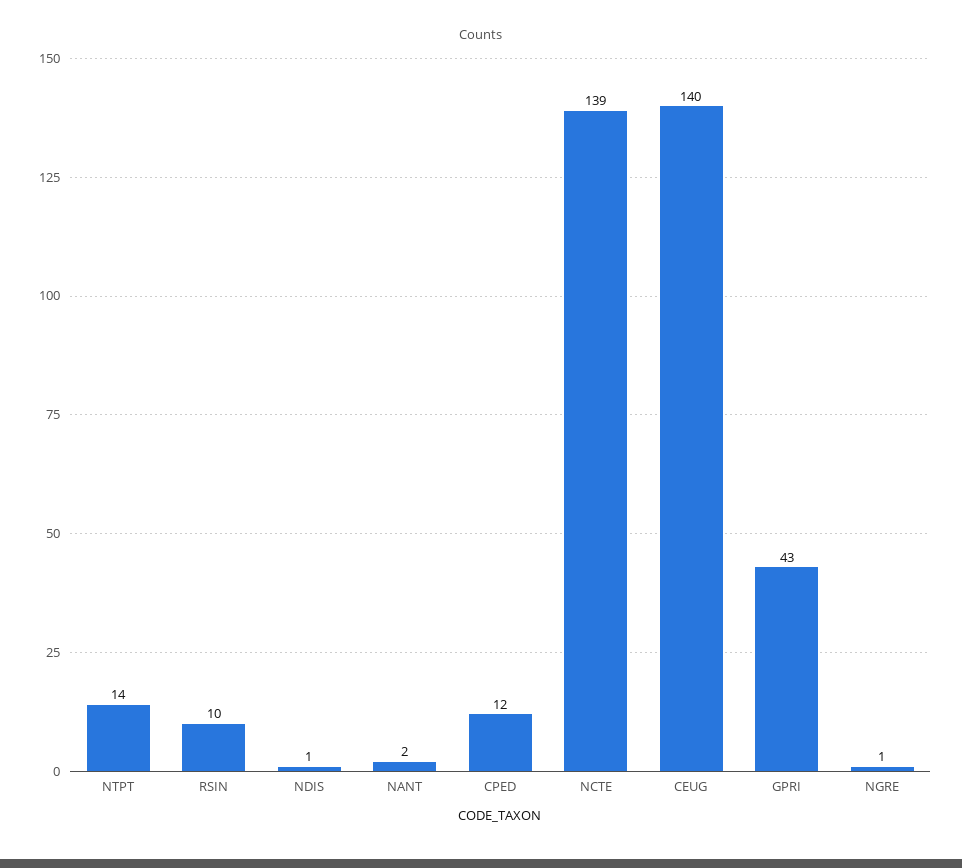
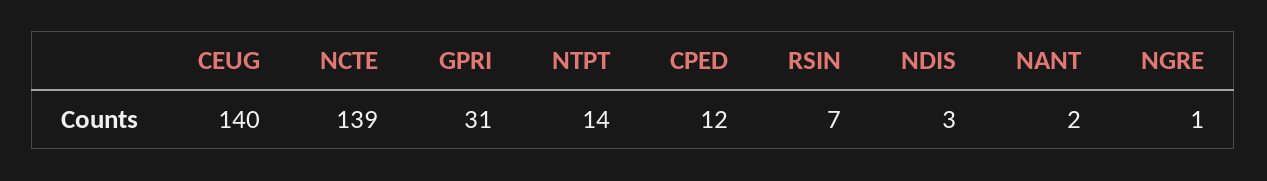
RSIN: 10 -> 7
NDIS: 1 -> 3
GPRI: 43 -> 31

